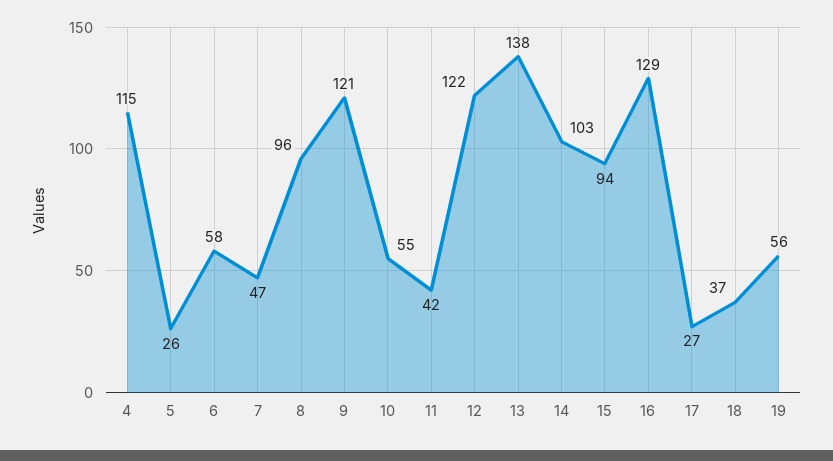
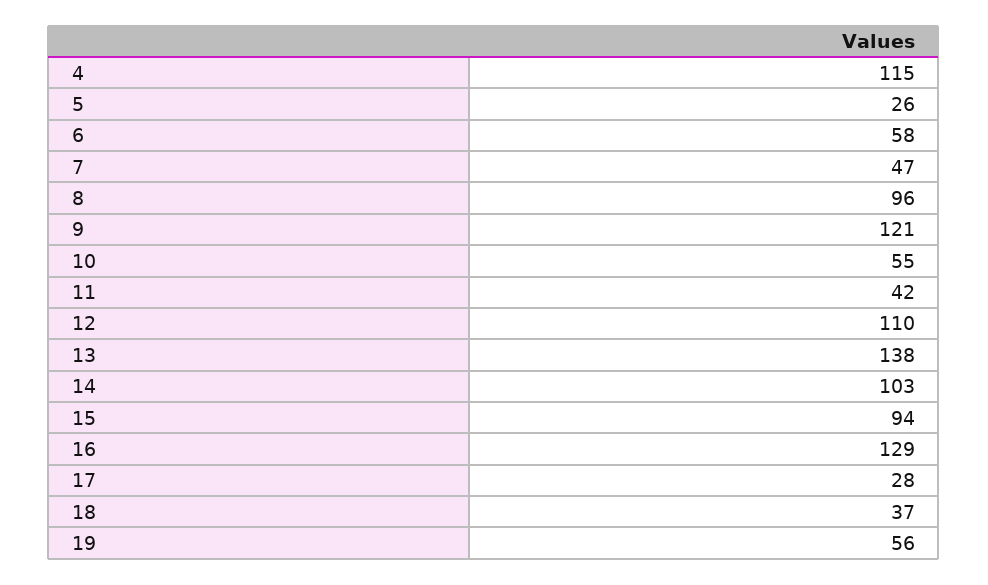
12: 122 -> 110
17: 27 -> 28

